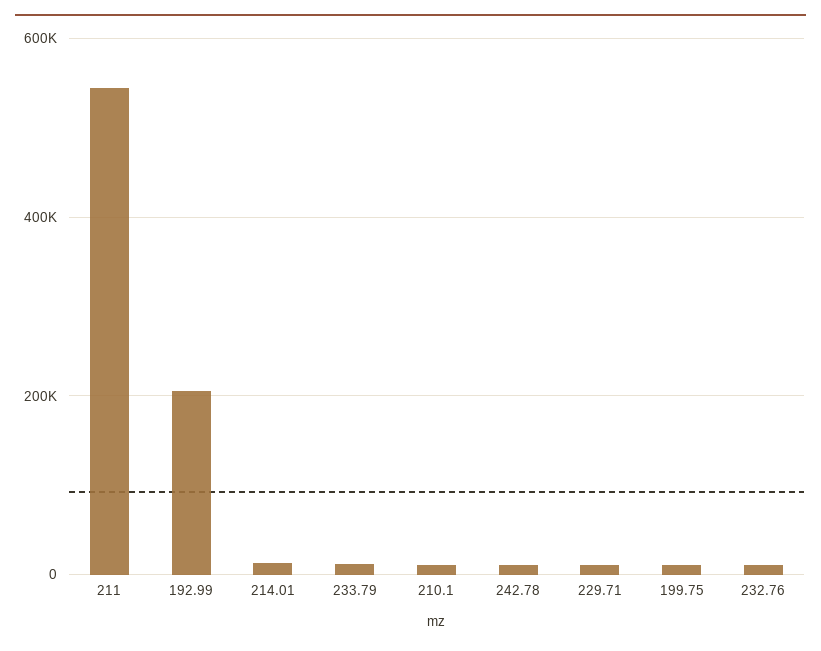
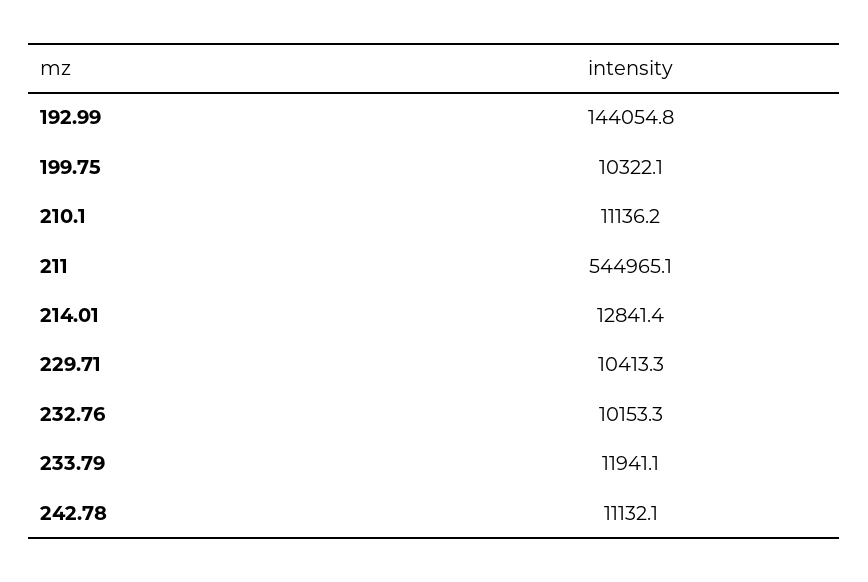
192.99: 200000 -> 144054.8

